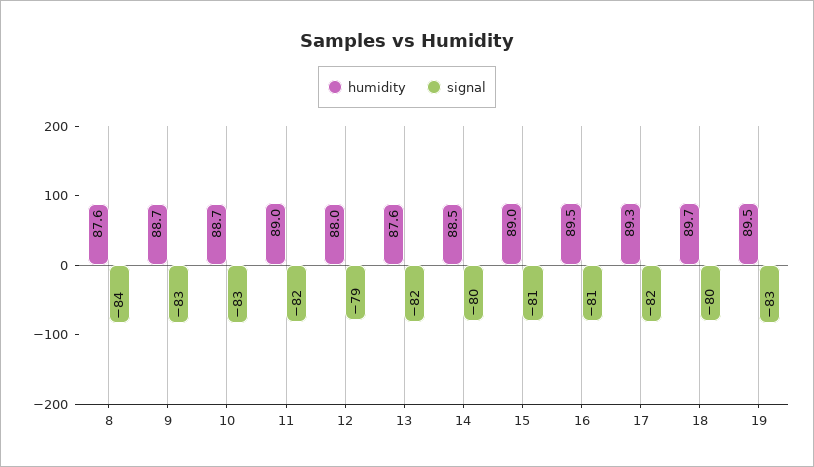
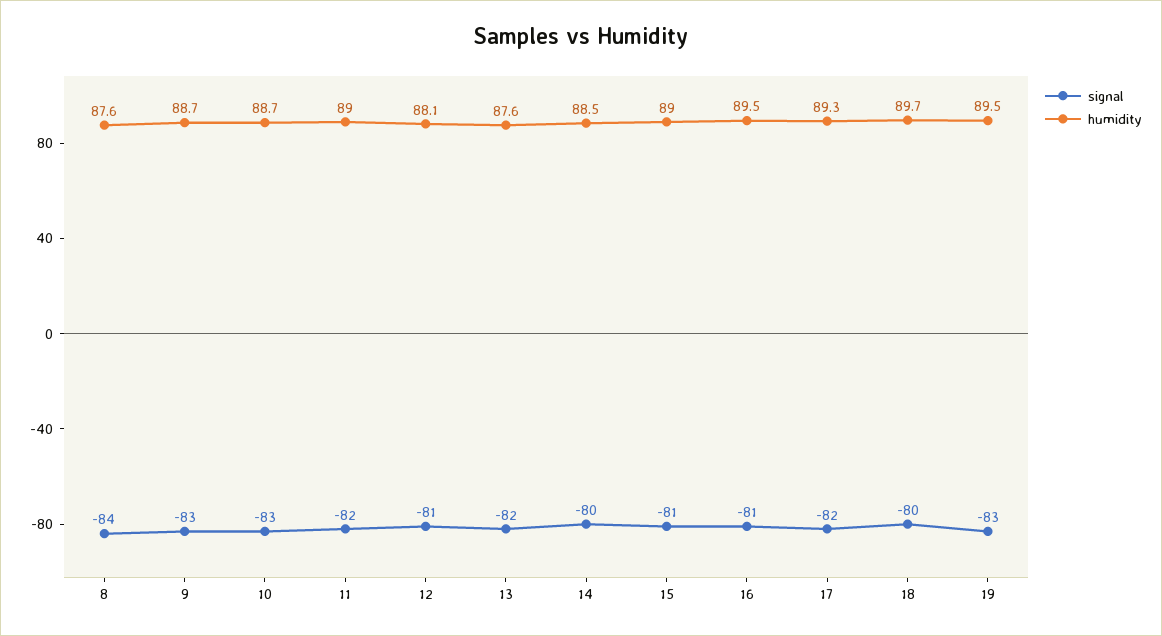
humidity, 12: 88 -> 88.1
signal, 12: -79 -> -81

